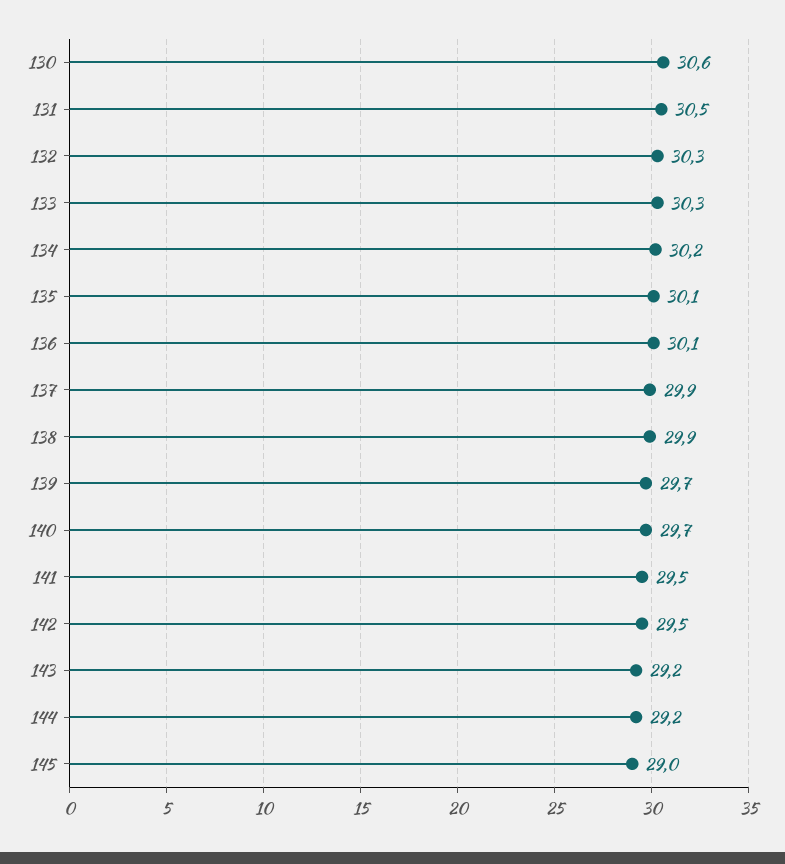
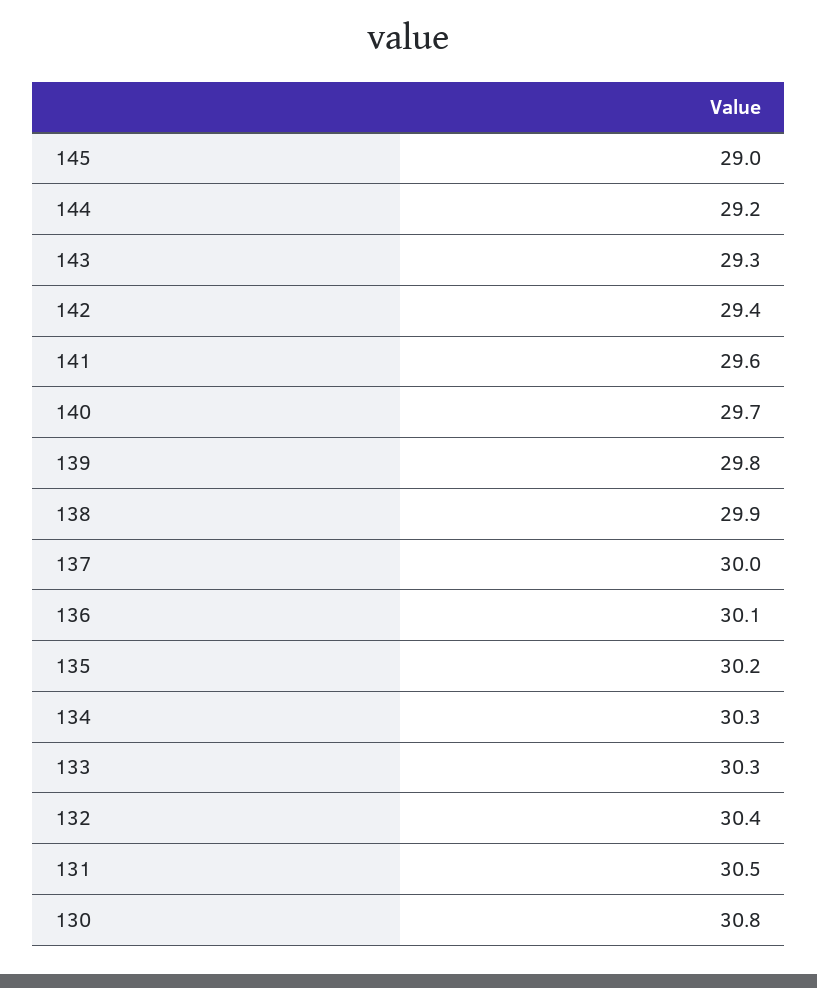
130: 30.6 -> 30.8
132: 30.3 -> 30.4
134: 30.2 -> 30.3
135: 30.1 -> 30.2
137: 29.9 -> 30
139: 29.7 -> 29.8
141: 29.5 -> 29.6
142: 29.5 -> 29.4
143: 29.2 -> 29.3

